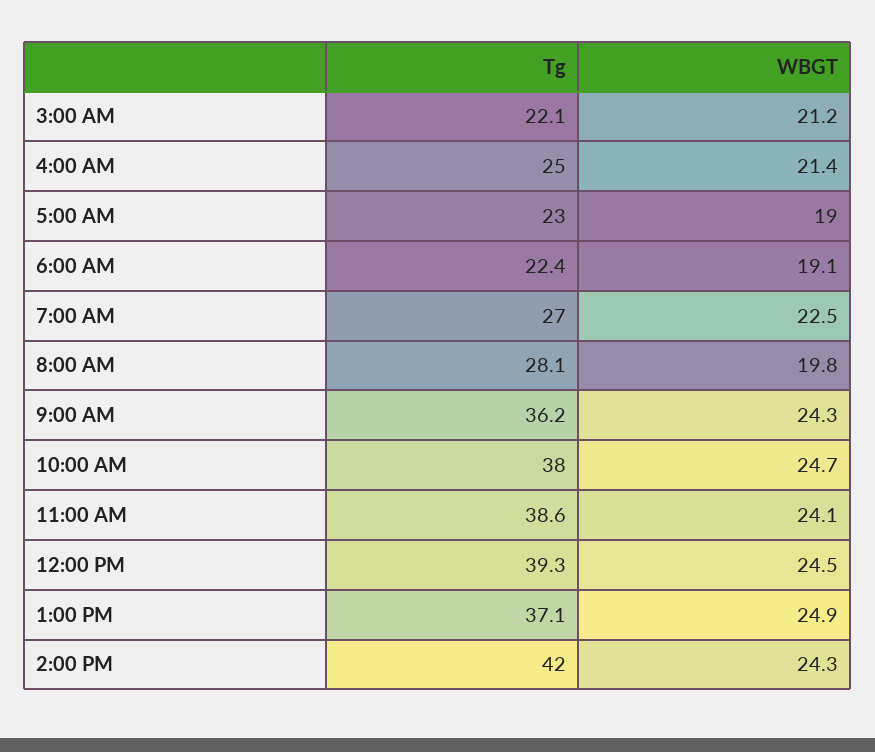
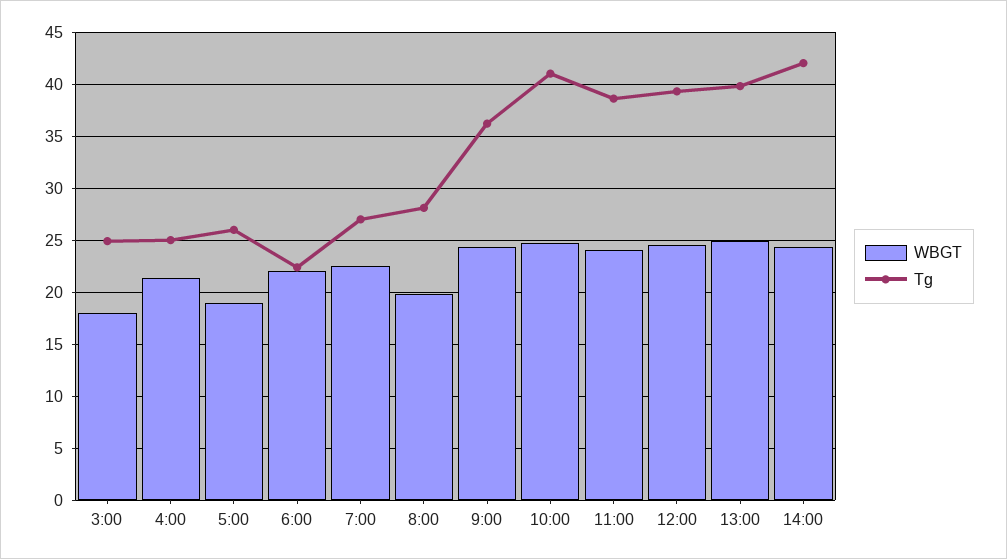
Tg, 3:00 AM: 22.1 -> 25
WBGT, 3:00 AM: 21.2 -> 18
Tg, 5:00 AM: 23 -> 26
WBGT, 6:00 AM: 19.1 -> 22
Tg, 10:00 AM: 38 -> 41
Tg, 1:00 PM: 37.1 -> 40

